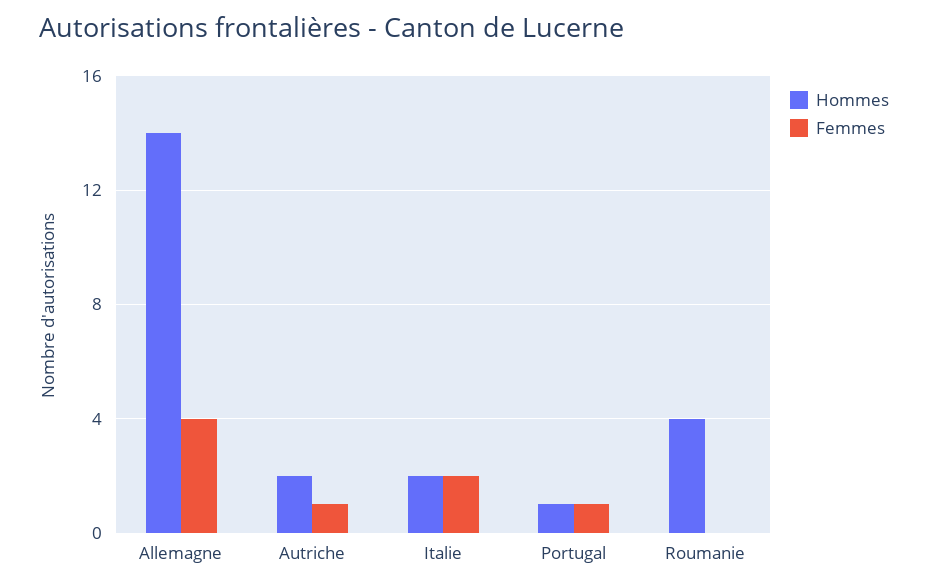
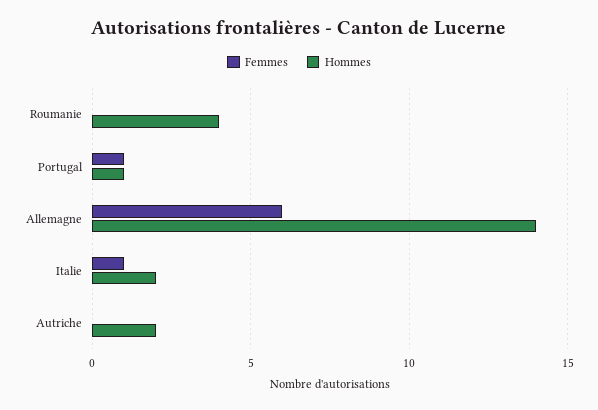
Femmes, Allemagne: 4 -> 6
Femmes, Autriche: 1 -> 0
Femmes, Italie: 2 -> 1

